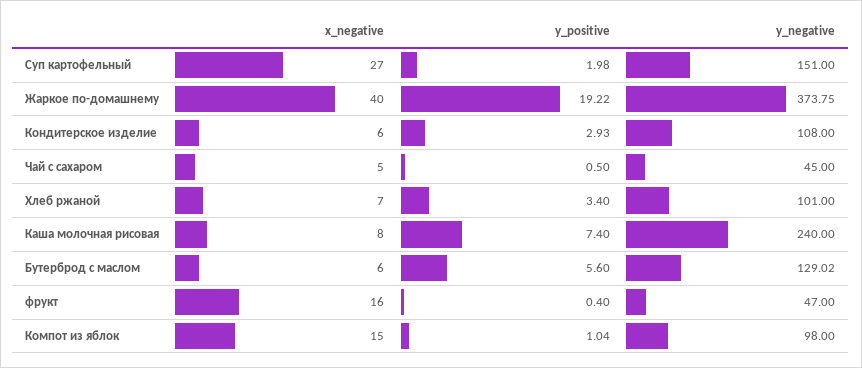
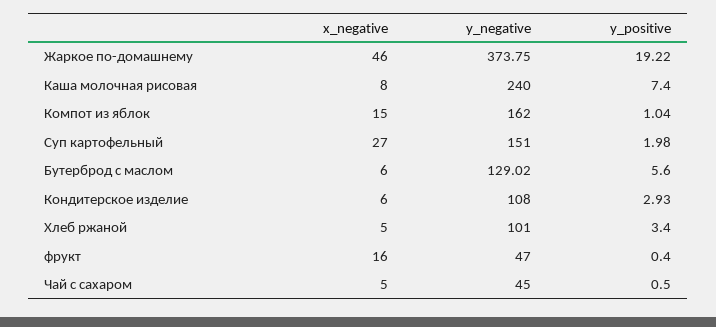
x_negative, Жаркое по-домашнему: 40 -> 46
x_negative, Хлеб ржаной: 7 -> 5
y_negative, Компот из яблок: 98 -> 162

